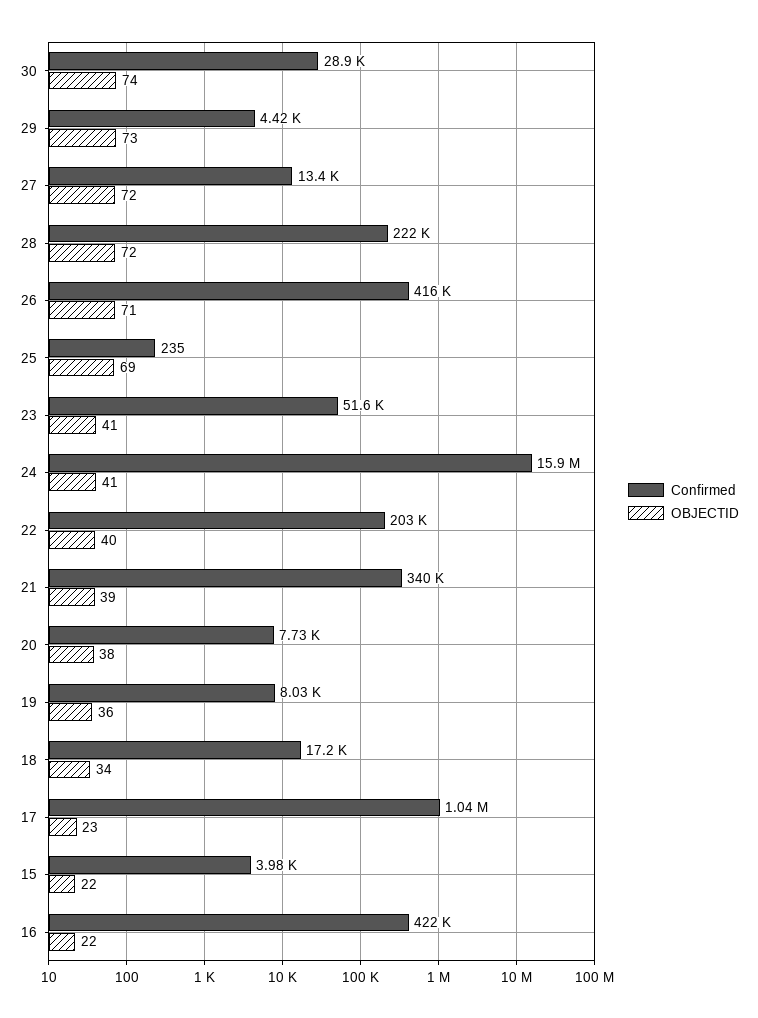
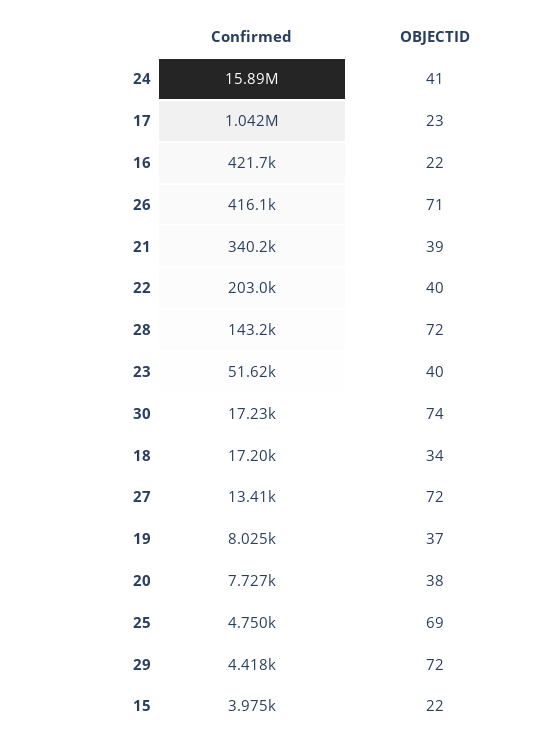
Confirmed, 30: 28900 -> 17230
OBJECTID, 29: 73 -> 72
Confirmed, 28: 222000 -> 143200
Confirmed, 25: 235 -> 4750
OBJECTID, 23: 41 -> 40
OBJECTID, 19: 36 -> 37

